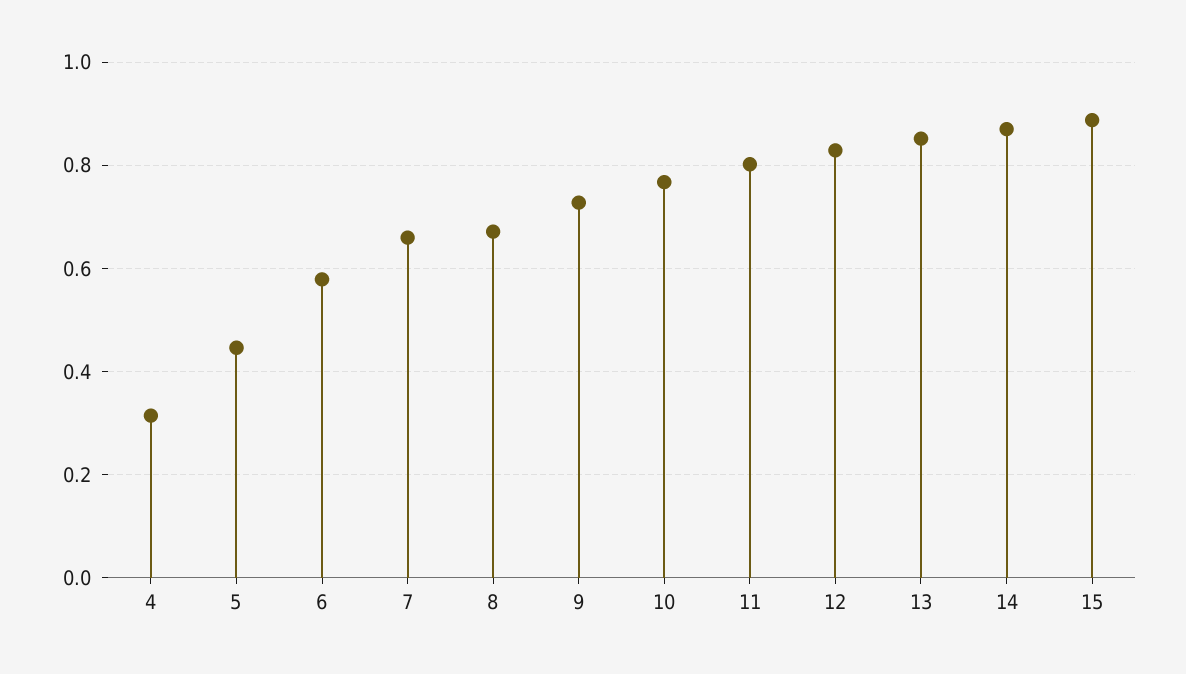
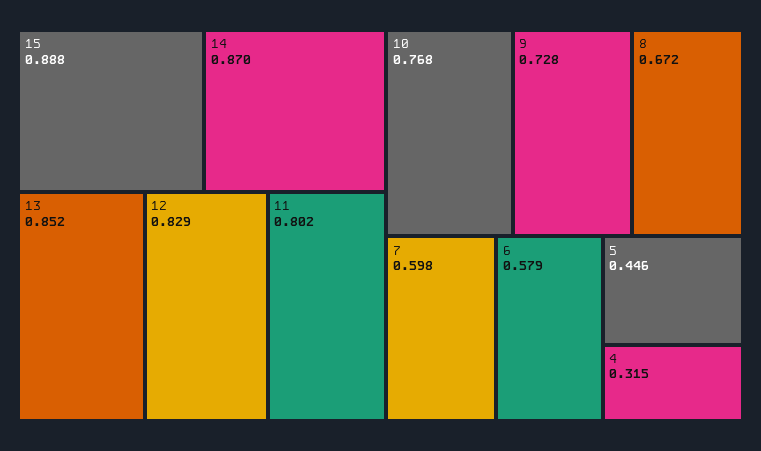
7: 0.66 -> 0.598

